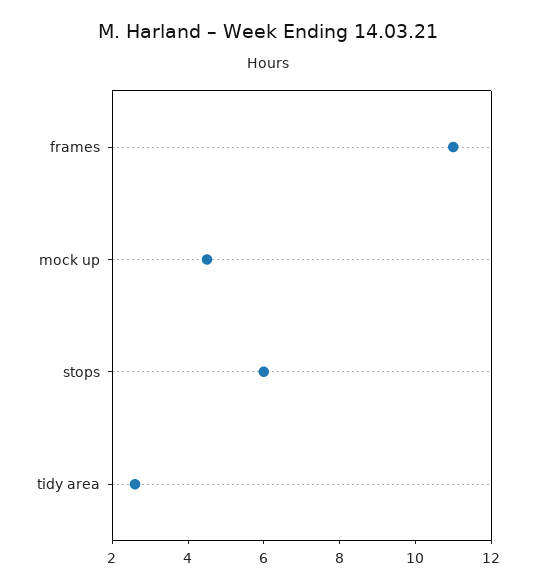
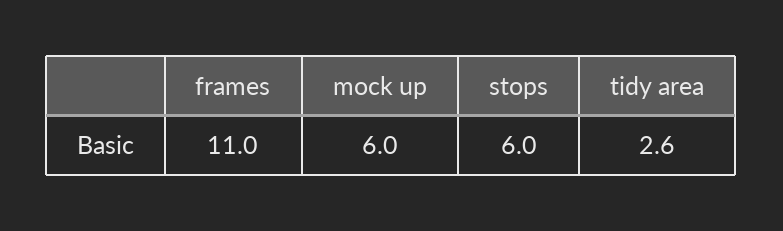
mock up: 4.5 -> 6

